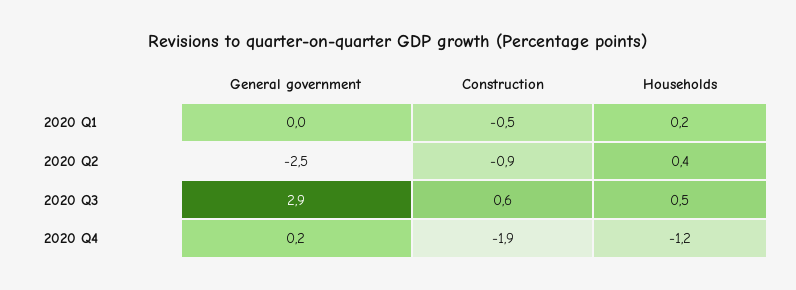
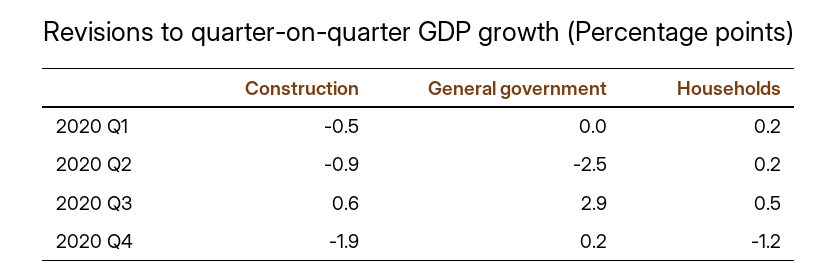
Households, 2020 Q2: 0.4 -> 0.2

